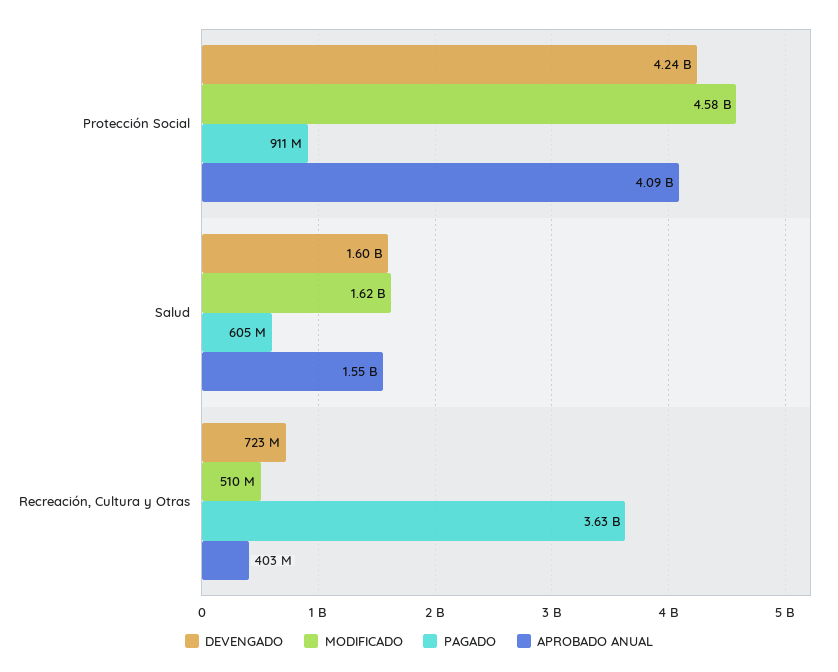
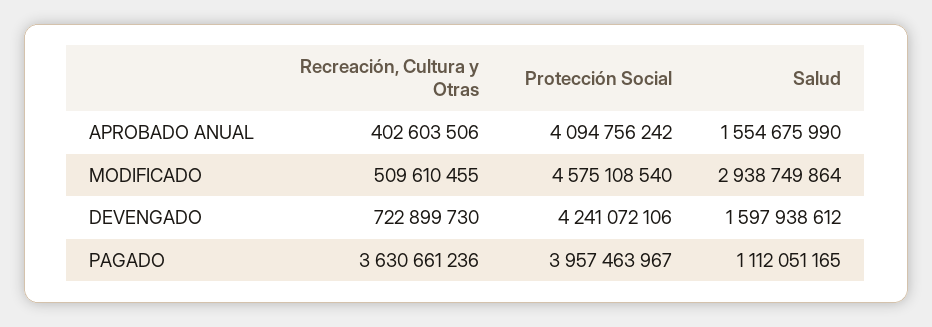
PAGADO, Protección Social: 911000000 -> 3957463967
MODIFICADO, Salud: 1620000000 -> 2938749864
PAGADO, Salud: 605000000 -> 1112051165

